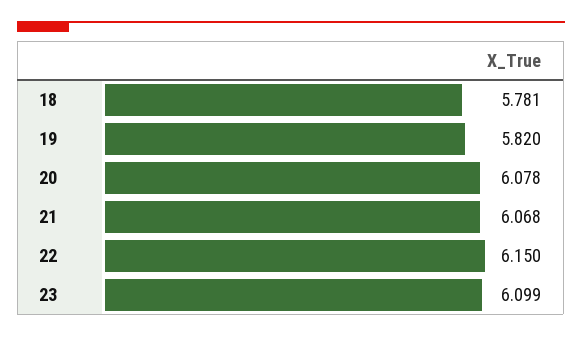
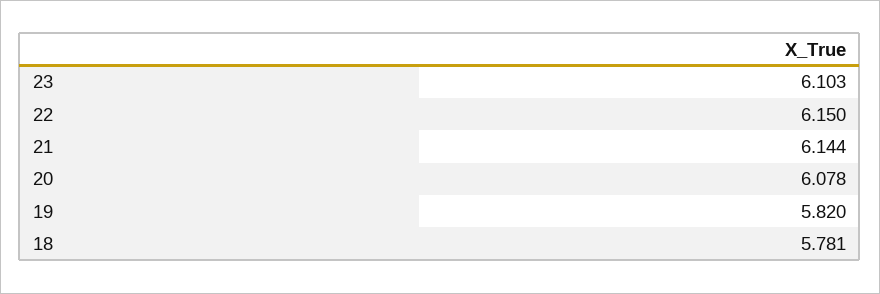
21: 6.068 -> 6.144
23: 6.099 -> 6.103

